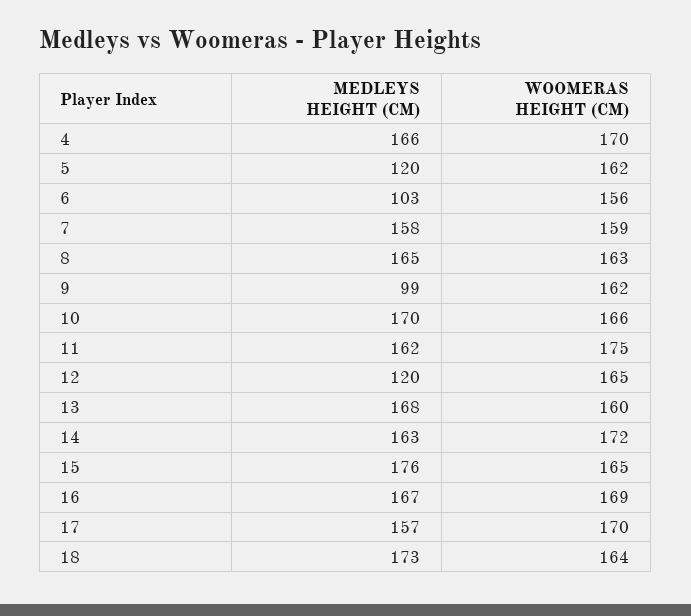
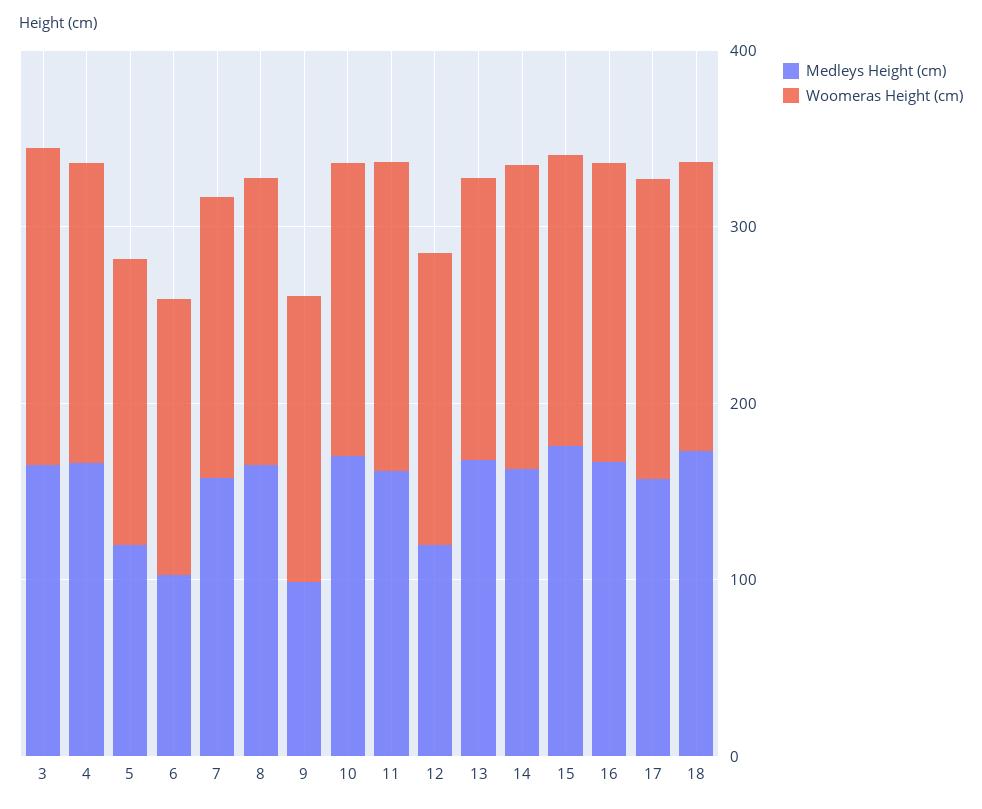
MEDLEYS HEIGHT (CM), 3: none -> 160
WOOMERAS HEIGHT (CM), 3: none -> 180

